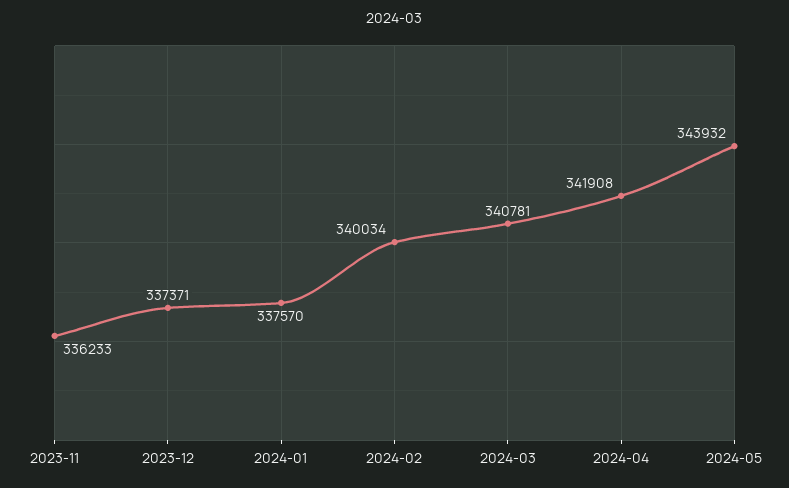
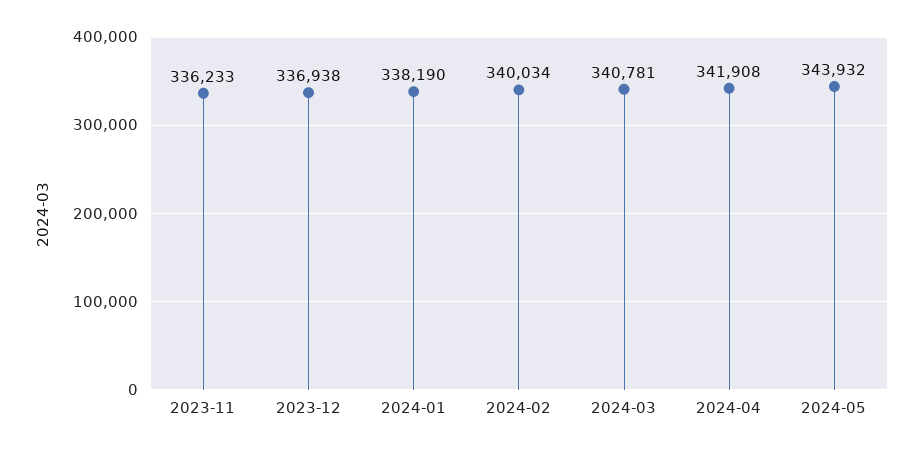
2023-12: 337371 -> 336938
2024-01: 337570 -> 338190

